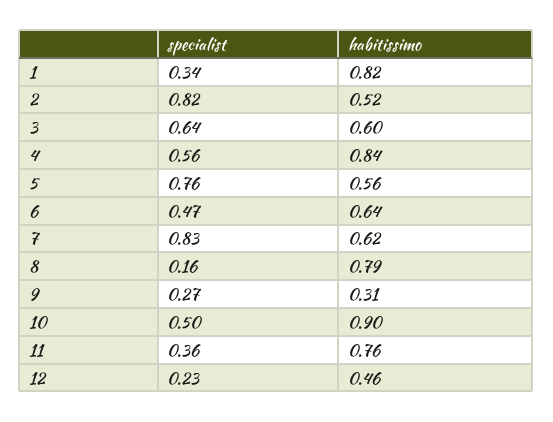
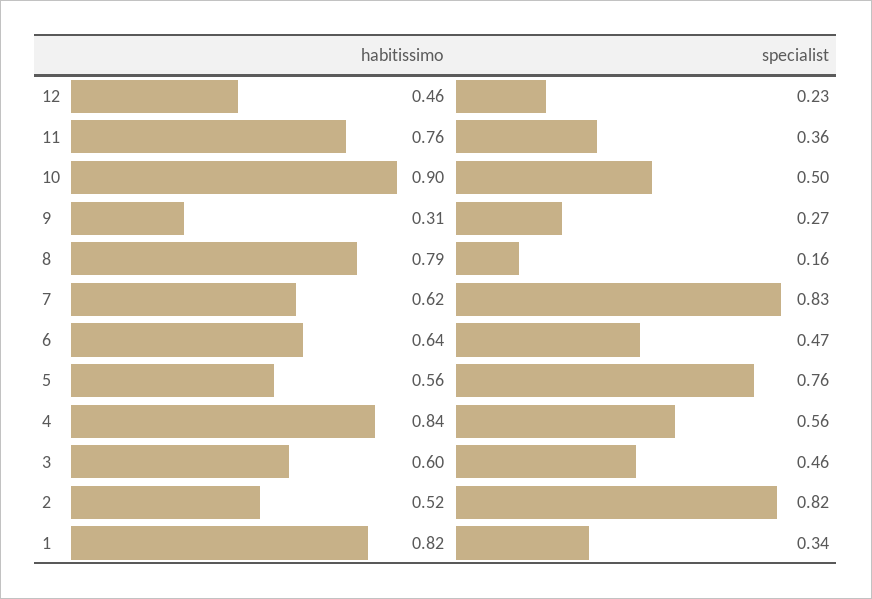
specialist, 3: 0.64 -> 0.46

